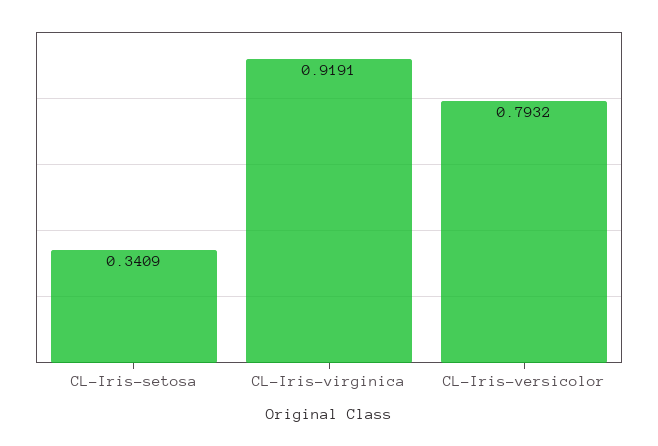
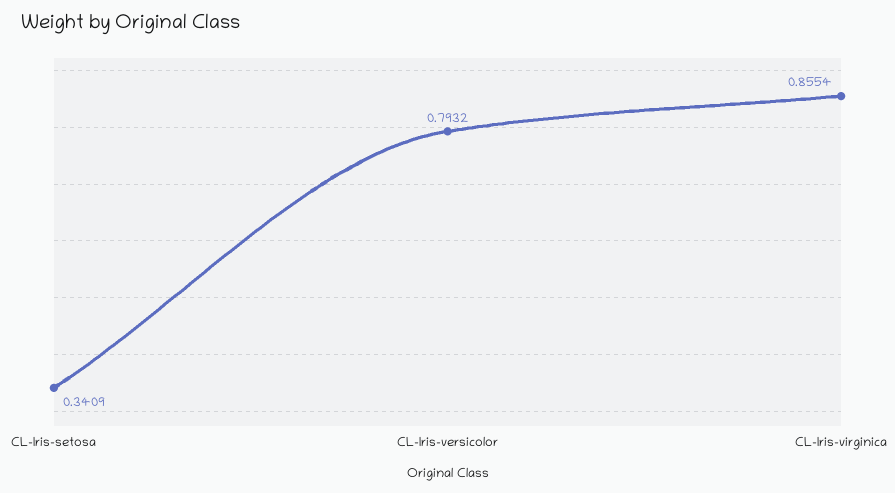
CL-Iris-virginica: 0.9191 -> 0.8554

